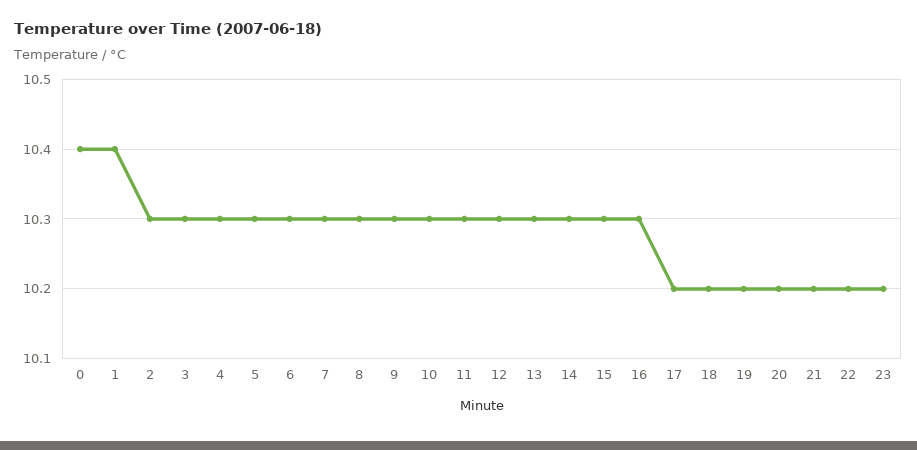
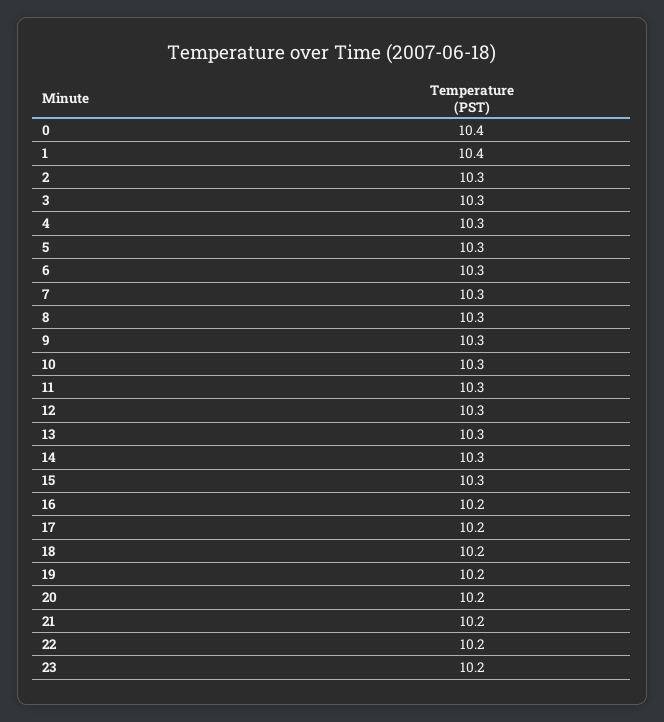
16: 10.3 -> 10.2

